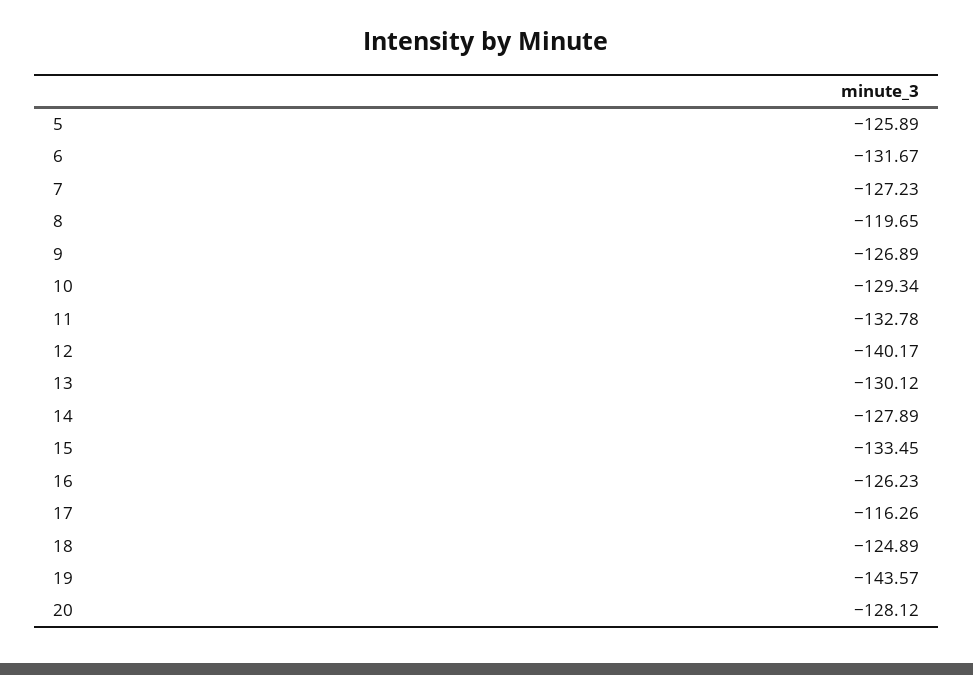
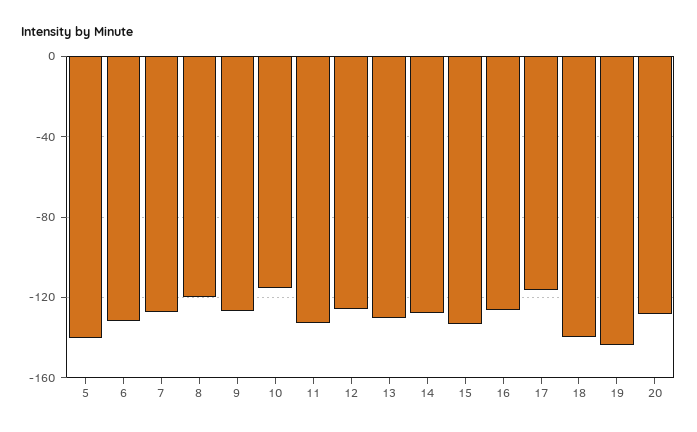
5: -125.89 -> -140
10: -129.34 -> -115
12: -140.17 -> -125
18: -124.89 -> -140

